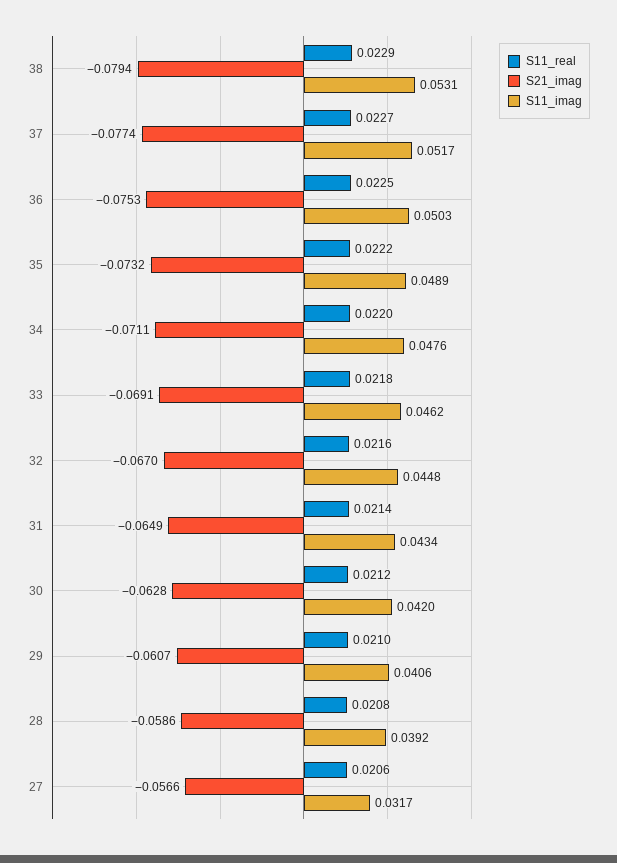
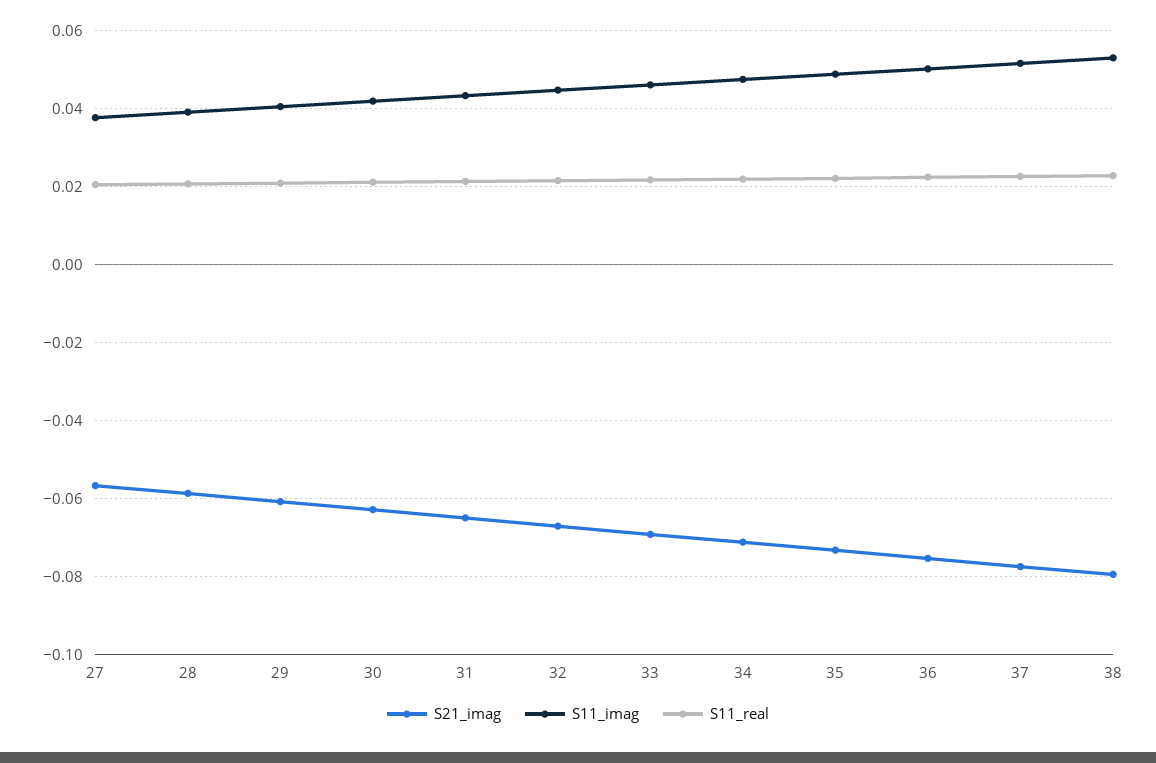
S11_imag, 27: 0.0317 -> 0.038

